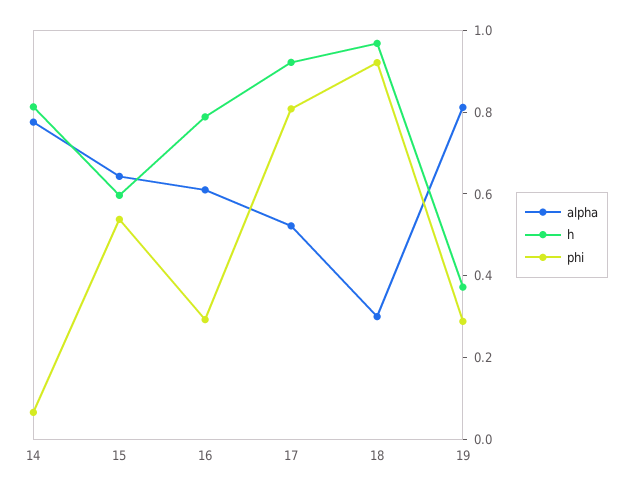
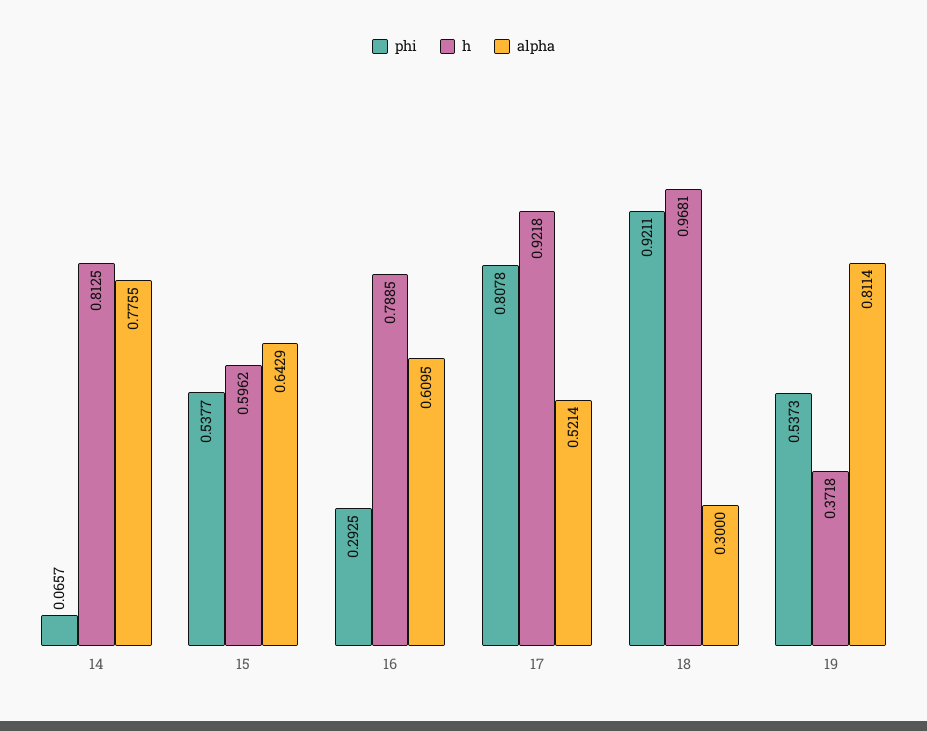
phi, 19: 0.3 -> 0.5373

